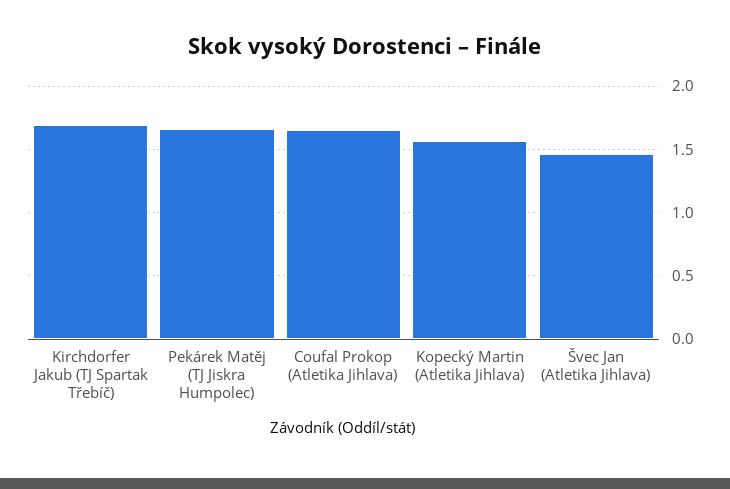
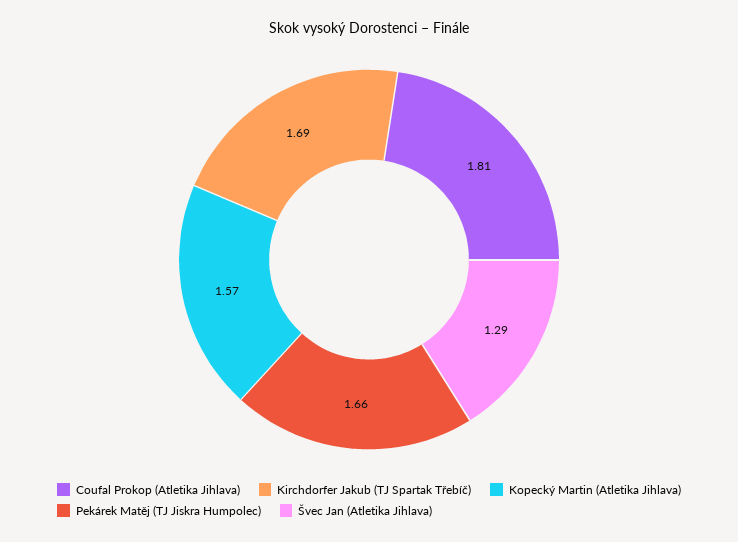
Coufal Prokop (Atletika Jihlava): 1.65 -> 1.81
Švec Jan (Atletika Jihlava): 1.45 -> 1.29

